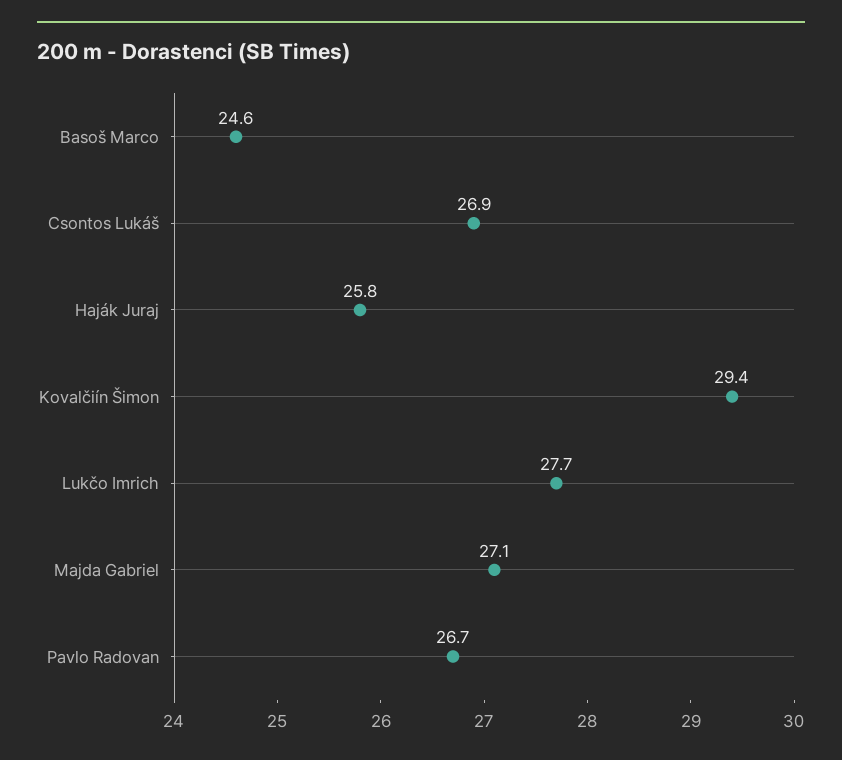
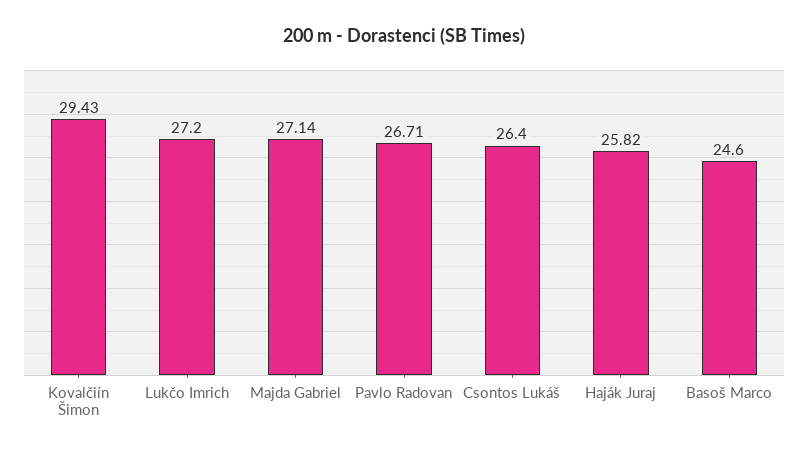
Csontos Lukáš: 26.9 -> 26.4
Lukčo Imrich: 27.7 -> 27.2

